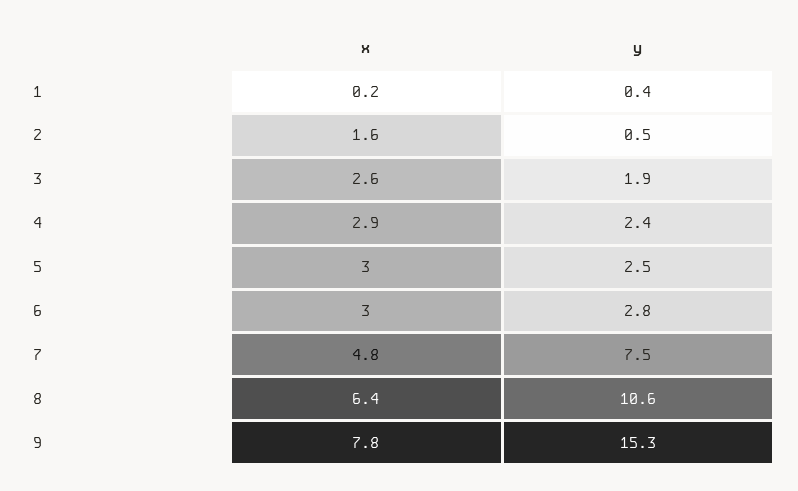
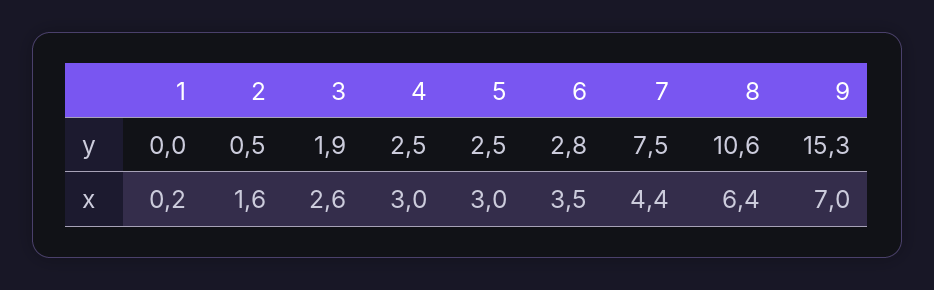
y, 1: 0.4 -> 0
x, 4: 2.9 -> 3
y, 4: 2.4 -> 2.5
x, 6: 3 -> 3.5
x, 7: 4.8 -> 4.4
x, 9: 7.8 -> 7

